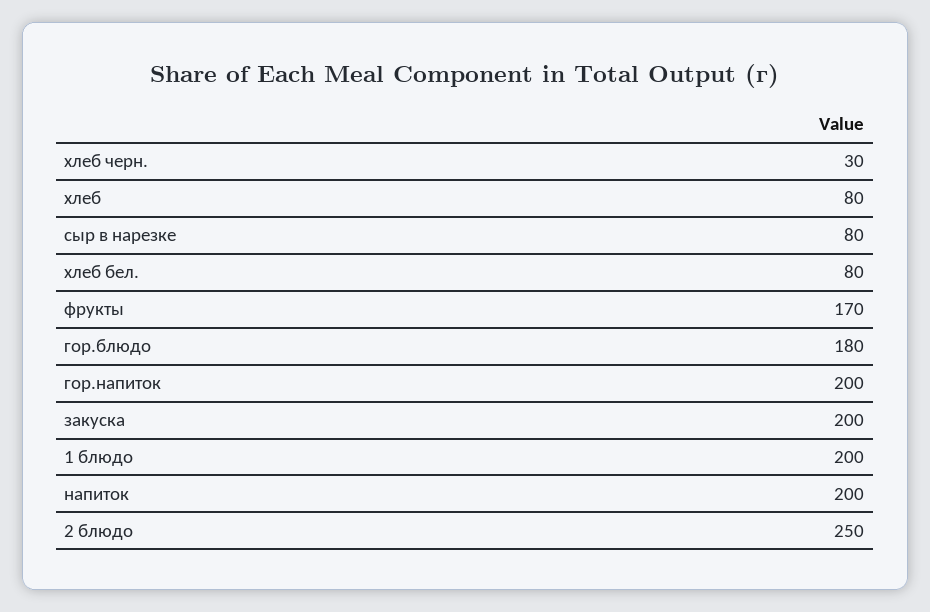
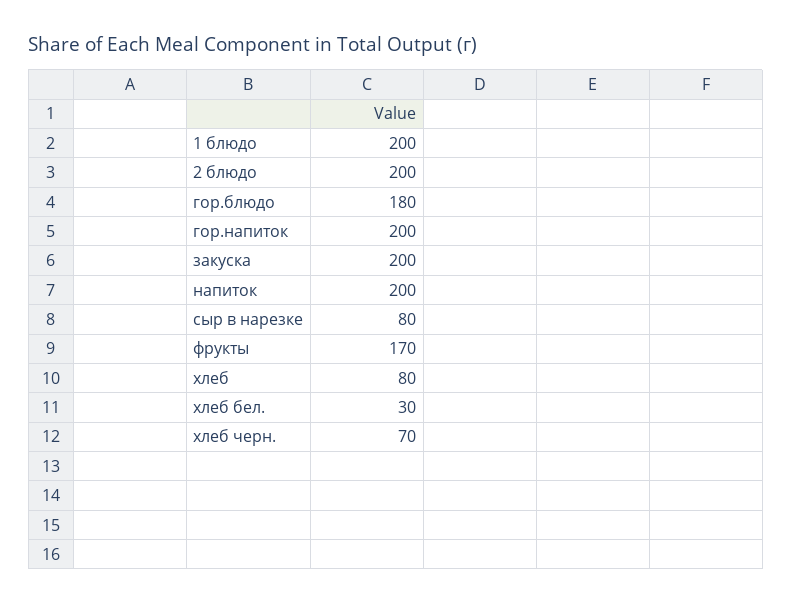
хлеб черн.: 30 -> 70
хлеб бел.: 80 -> 30
2 блюдо: 250 -> 200

